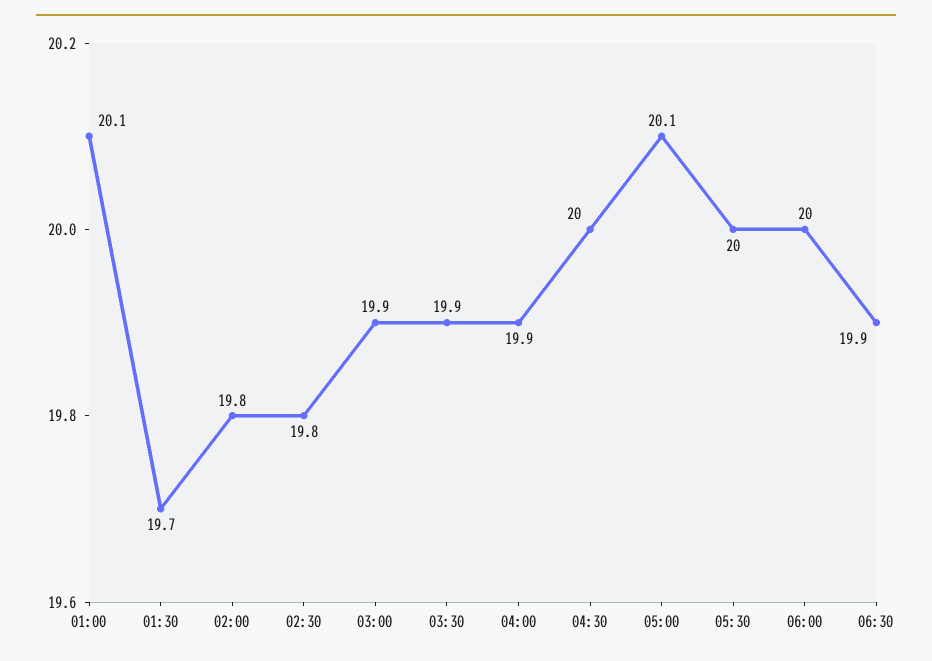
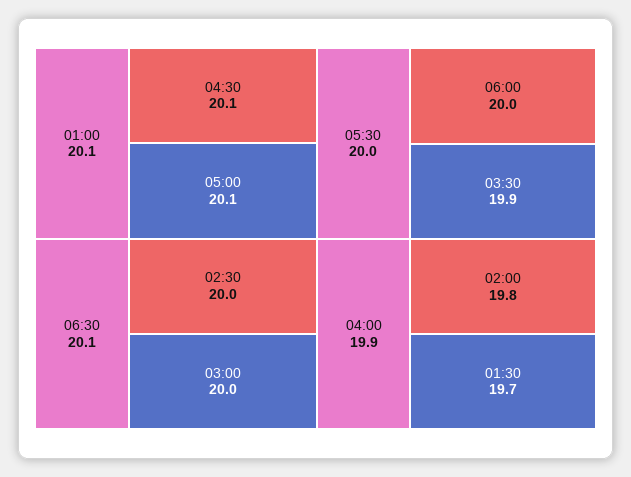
02:30: 19.8 -> 20
03:00: 19.9 -> 20
04:30: 20 -> 20.1
06:30: 19.9 -> 20.1

